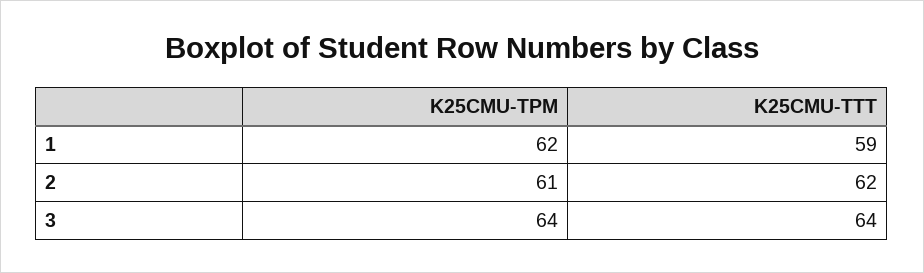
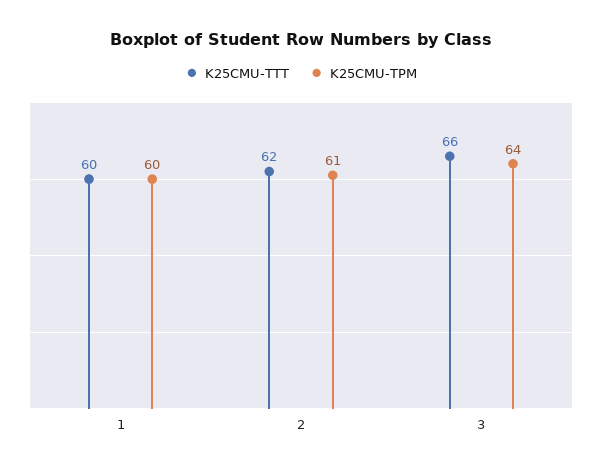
K25CMU-TPM, 1: 62 -> 60
K25CMU-TTT, 1: 59 -> 60
K25CMU-TTT, 3: 64 -> 66

